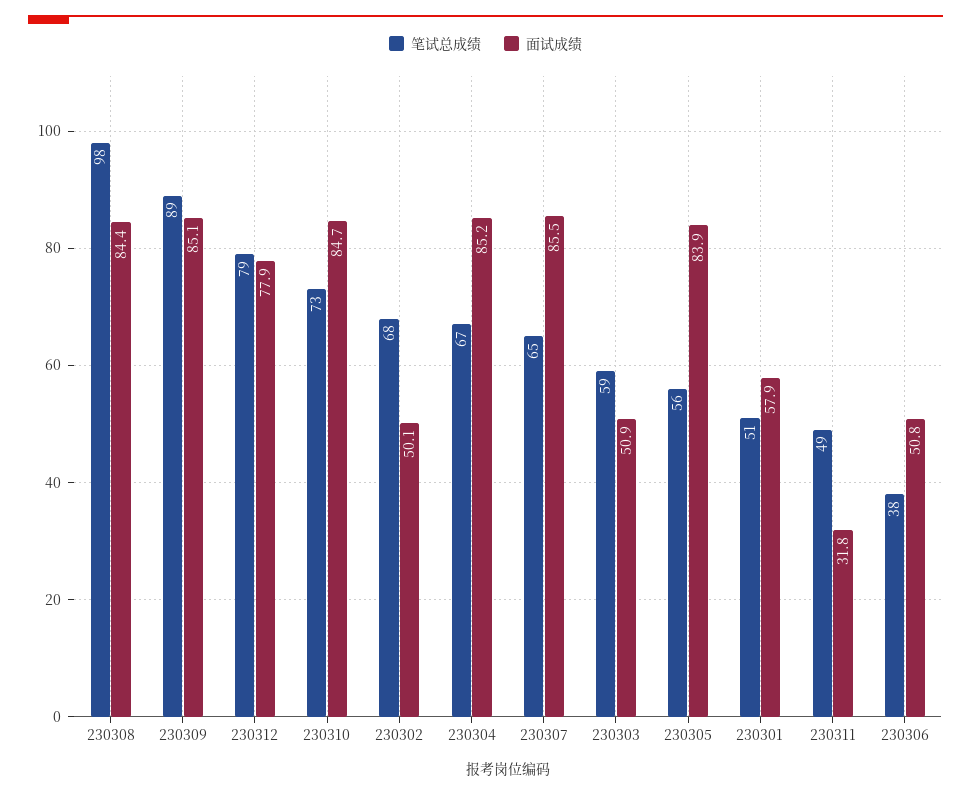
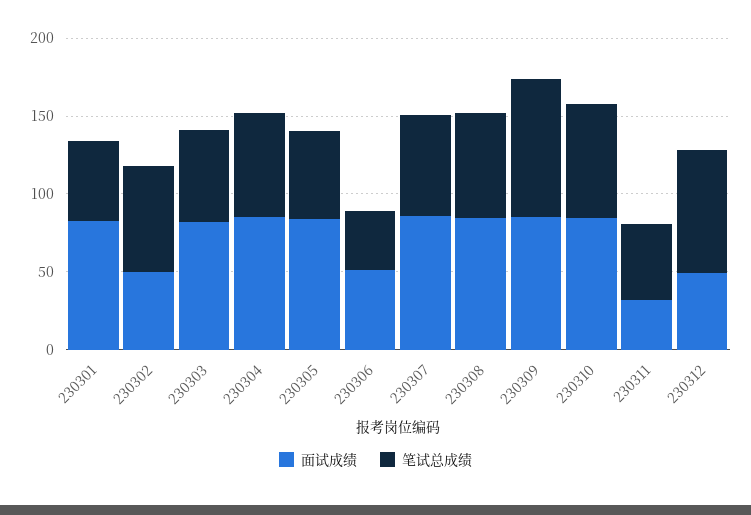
笔试总成绩, 230308: 98 -> 70
面试成绩, 230312: 77.9 -> 50
面试成绩, 230303: 50.9 -> 80
面试成绩, 230301: 57.9 -> 80

